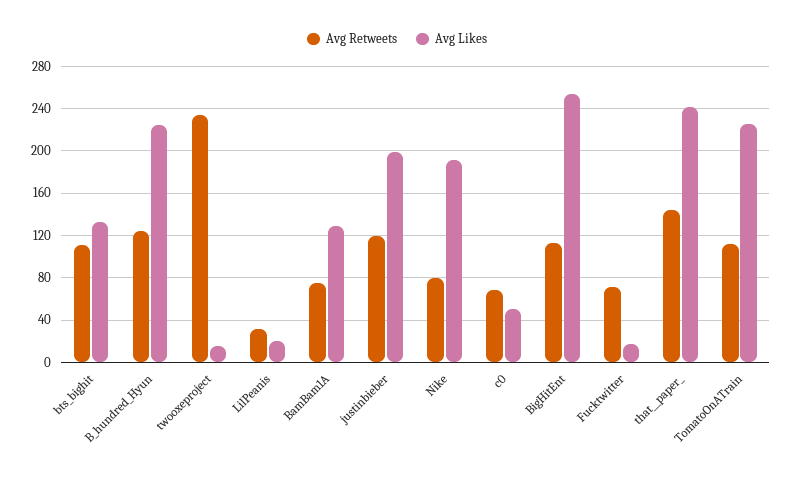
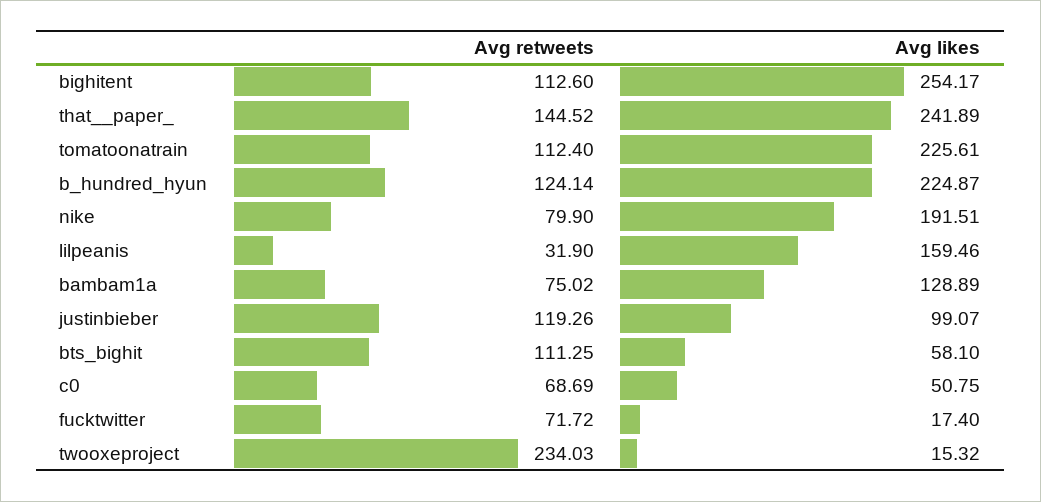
Avg Likes, bts_bighit: 130 -> 58.1
Avg Likes, LilPeanis: 20 -> 159.46
Avg Likes, justinbieber: 200 -> 99.07

